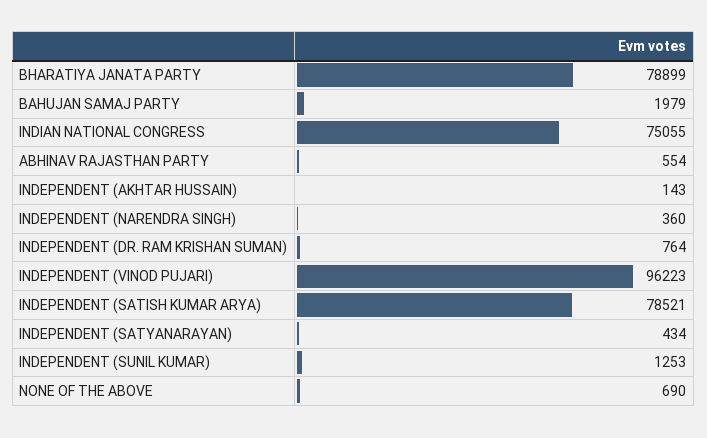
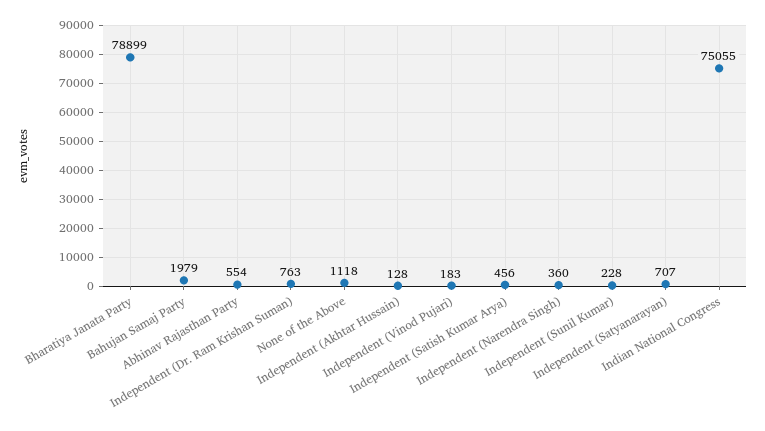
INDEPENDENT (AKHTAR HUSSAIN): 143 -> 128
INDEPENDENT (DR. RAM KRISHAN SUMAN): 764 -> 763
INDEPENDENT (VINOD PUJARI): 96223 -> 183
INDEPENDENT (SATISH KUMAR ARYA): 78521 -> 456
INDEPENDENT (SATYANARAYAN): 434 -> 707
INDEPENDENT (SUNIL KUMAR): 1253 -> 228
NONE OF THE ABOVE: 690 -> 1118

